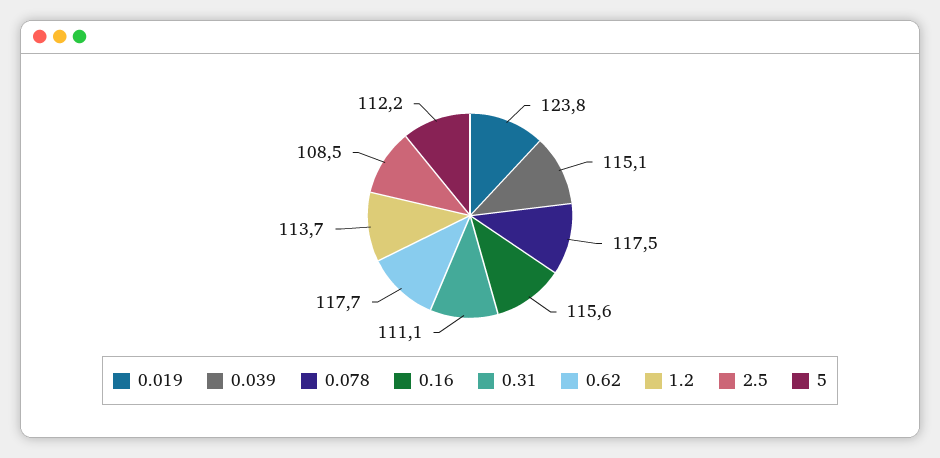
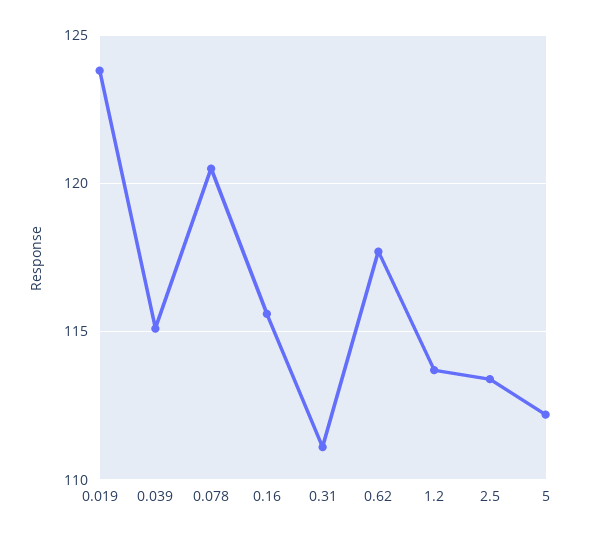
0.078: 117.5 -> 120.5
2.5: 108.5 -> 113.5

